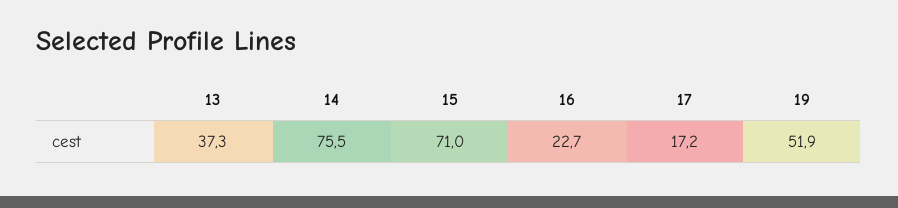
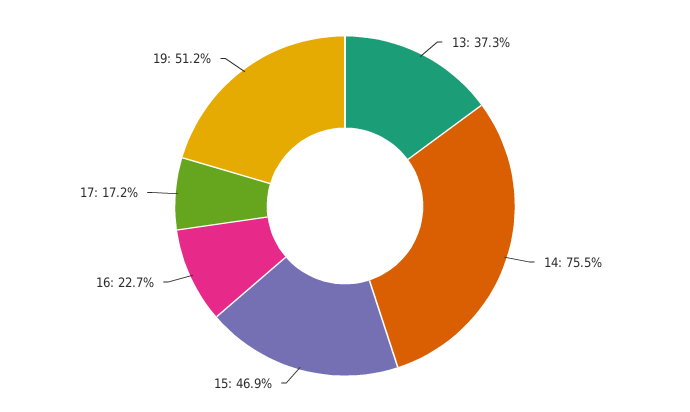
15: 71 -> 46.9
19: 51.9 -> 51.2

